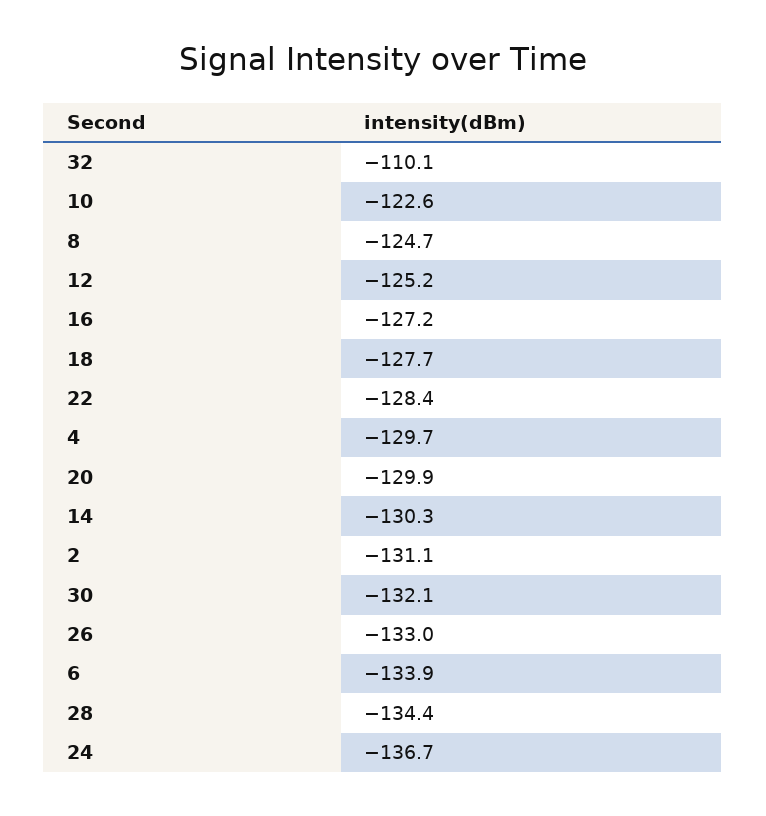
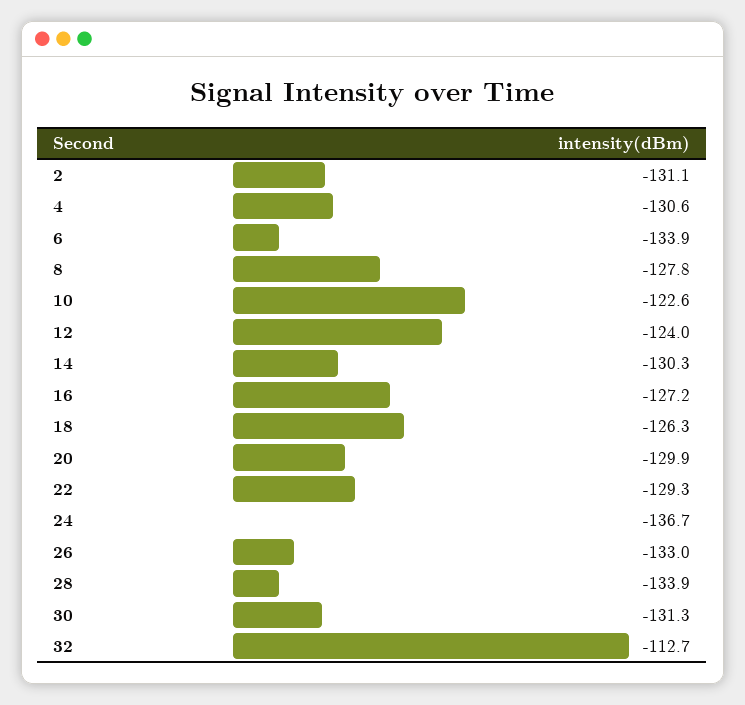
32: -110.1 -> -112.7
8: -124.7 -> -127.8
12: -125.2 -> -124
18: -127.7 -> -126.3
22: -128.4 -> -129.3
4: -129.7 -> -130.6
30: -132.1 -> -131.3
28: -134.4 -> -133.9

